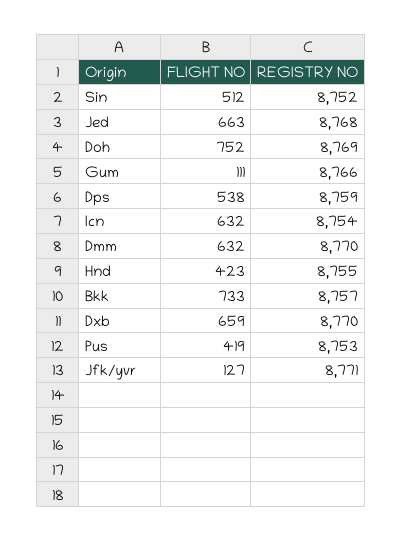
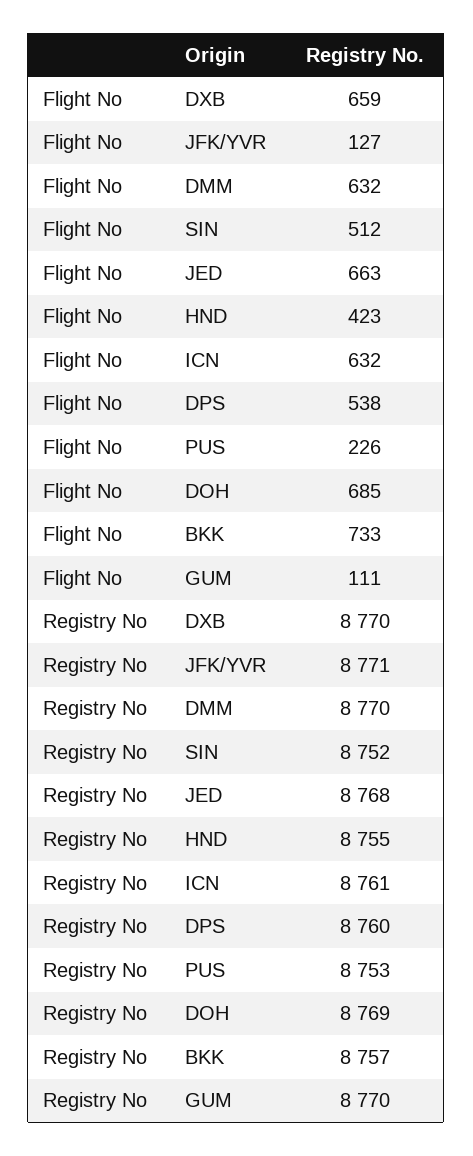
FLIGHT NO, Doh: 752 -> 685
REGISTRY NO, Gum: 8766 -> 8770
REGISTRY NO, Dps: 8759 -> 8760
REGISTRY NO, Icn: 8754 -> 8761
FLIGHT NO, Pus: 419 -> 226

